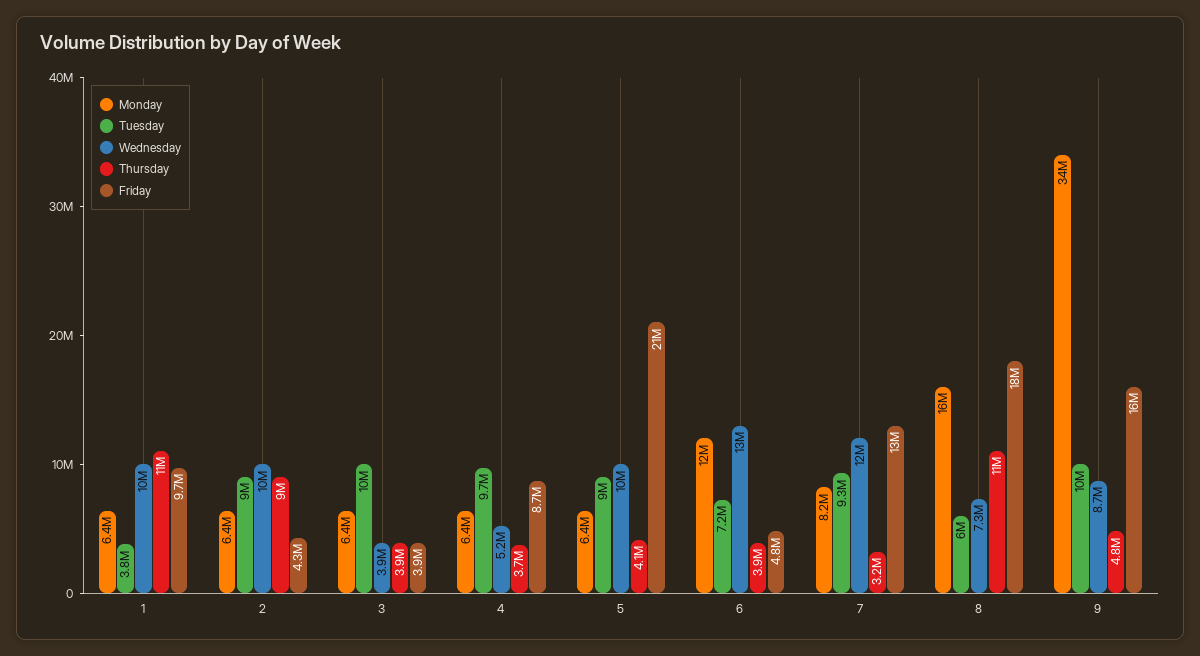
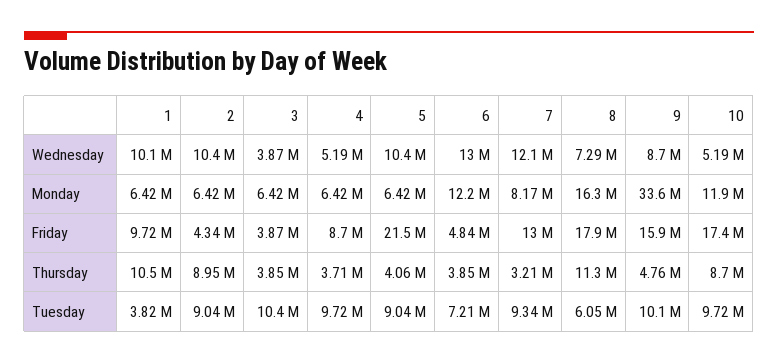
Wednesday, 10: none -> 5190000
Monday, 10: none -> 11900000
Friday, 10: none -> 17400000
Thursday, 10: none -> 8700000
Tuesday, 10: none -> 9720000

